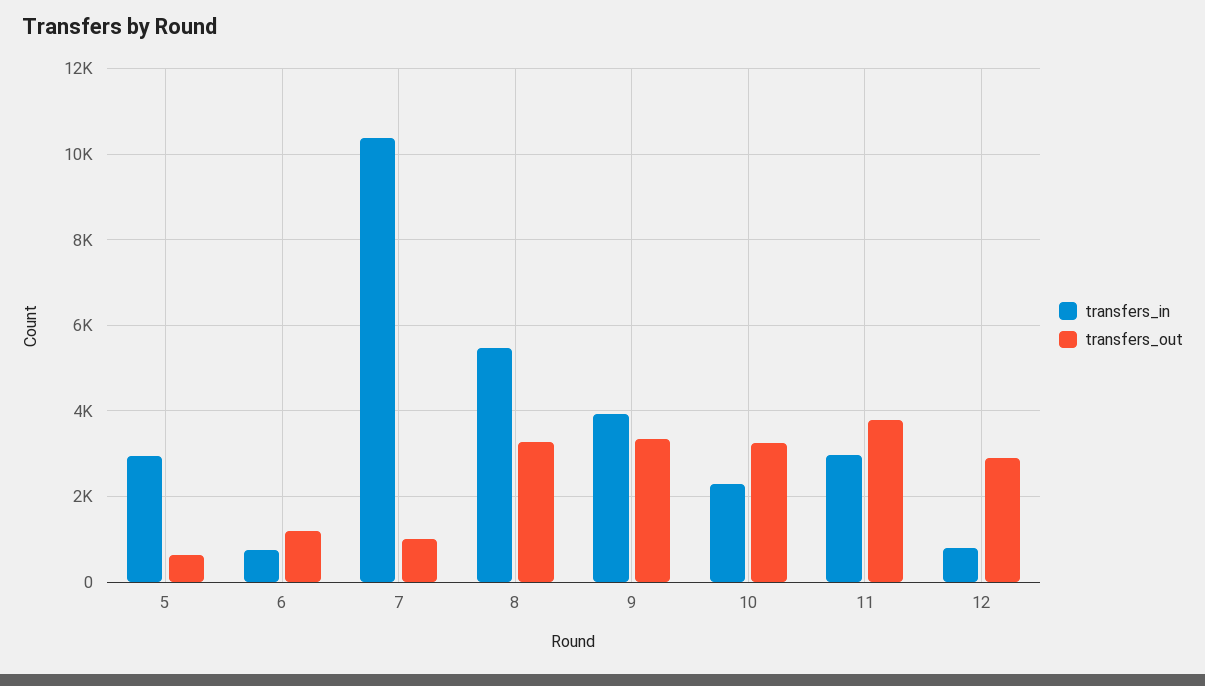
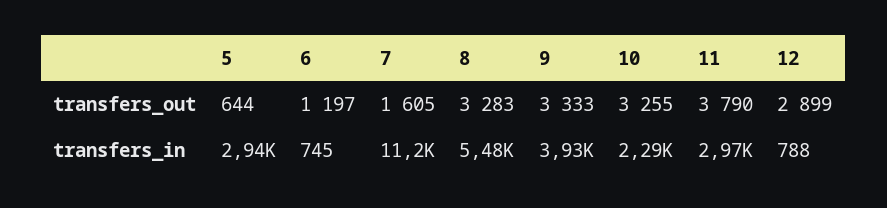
transfers_in, 7: 10400 -> 11200
transfers_out, 7: 1000 -> 1605

